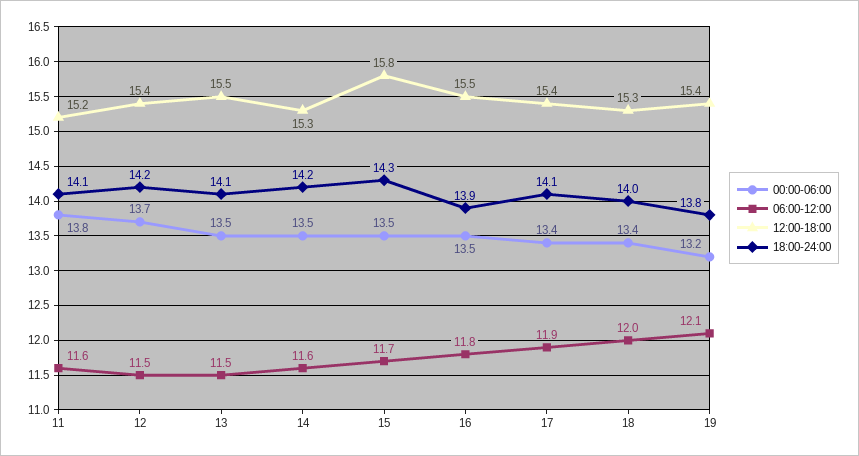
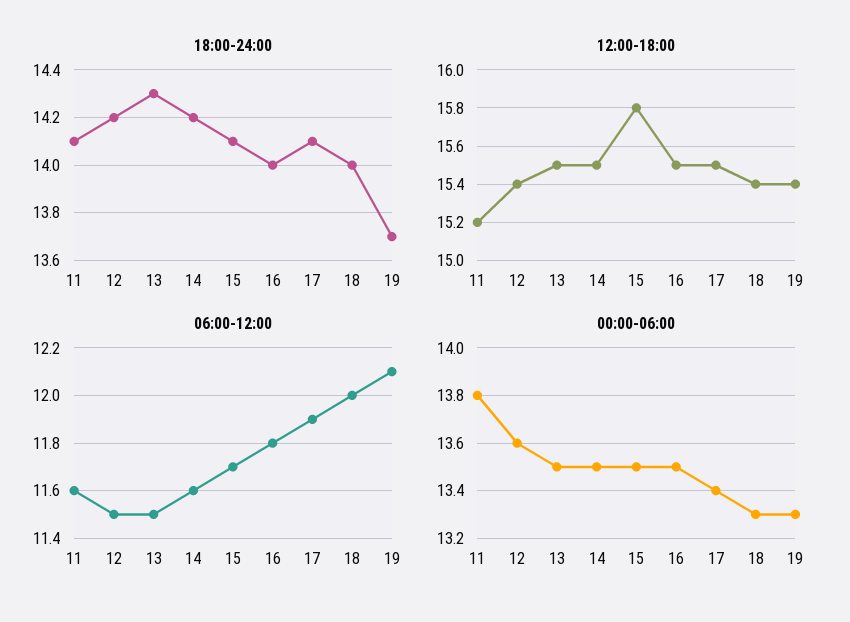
00:00-06:00, 12: 13.7 -> 13.6
18:00-24:00, 13: 14.1 -> 14.3
12:00-18:00, 14: 15.3 -> 15.5
18:00-24:00, 15: 14.3 -> 14.1
18:00-24:00, 16: 13.9 -> 14
12:00-18:00, 17: 15.4 -> 15.5
00:00-06:00, 18: 13.4 -> 13.3
12:00-18:00, 18: 15.3 -> 15.4
00:00-06:00, 19: 13.2 -> 13.3
18:00-24:00, 19: 13.8 -> 13.7

